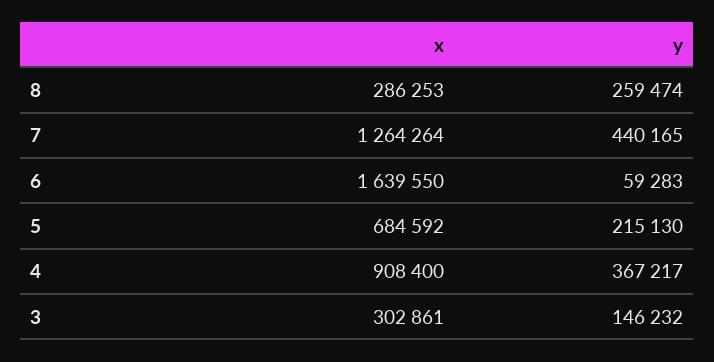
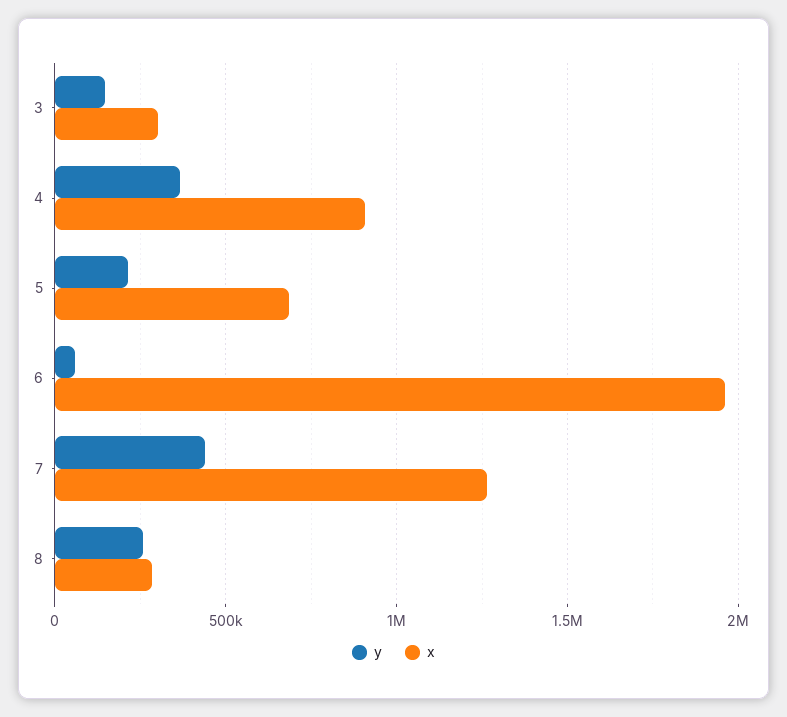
x, 6: 1639550 -> 1950000

